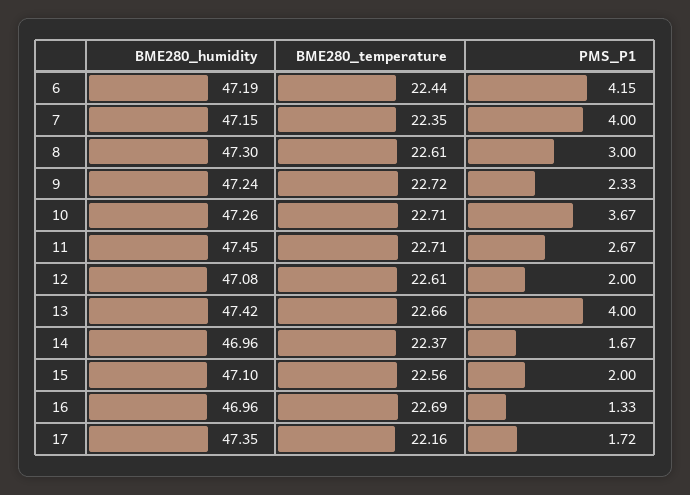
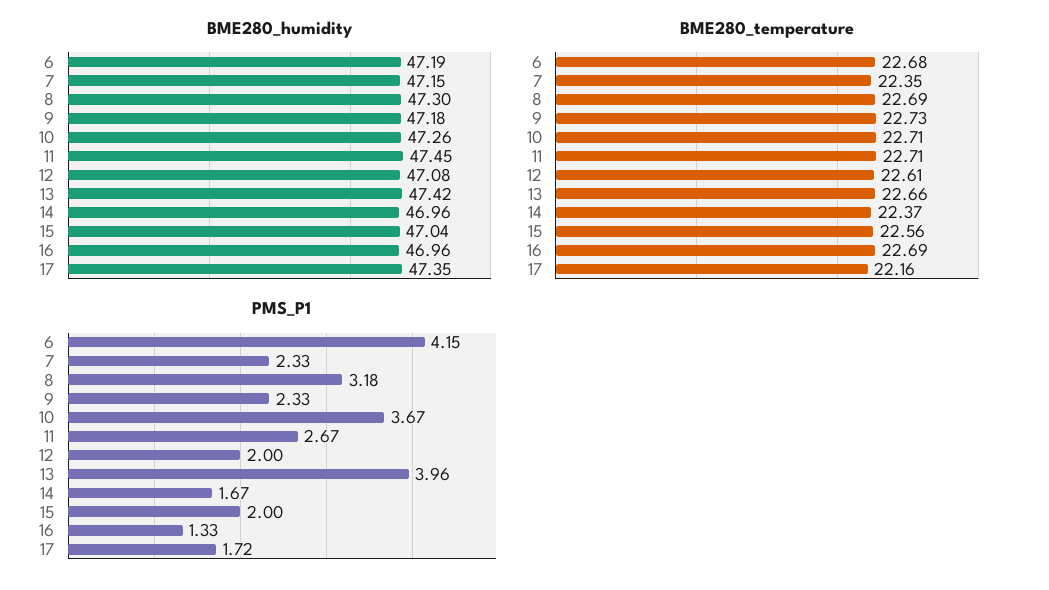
BME280_temperature, 6: 22.44 -> 22.68
PMS_P1, 7: 4 -> 2.33
BME280_temperature, 8: 22.61 -> 22.69
PMS_P1, 8: 3 -> 3.18
BME280_humidity, 9: 47.24 -> 47.18
BME280_temperature, 9: 22.72 -> 22.73
PMS_P1, 13: 4 -> 3.96
BME280_humidity, 15: 47.1 -> 47.04

